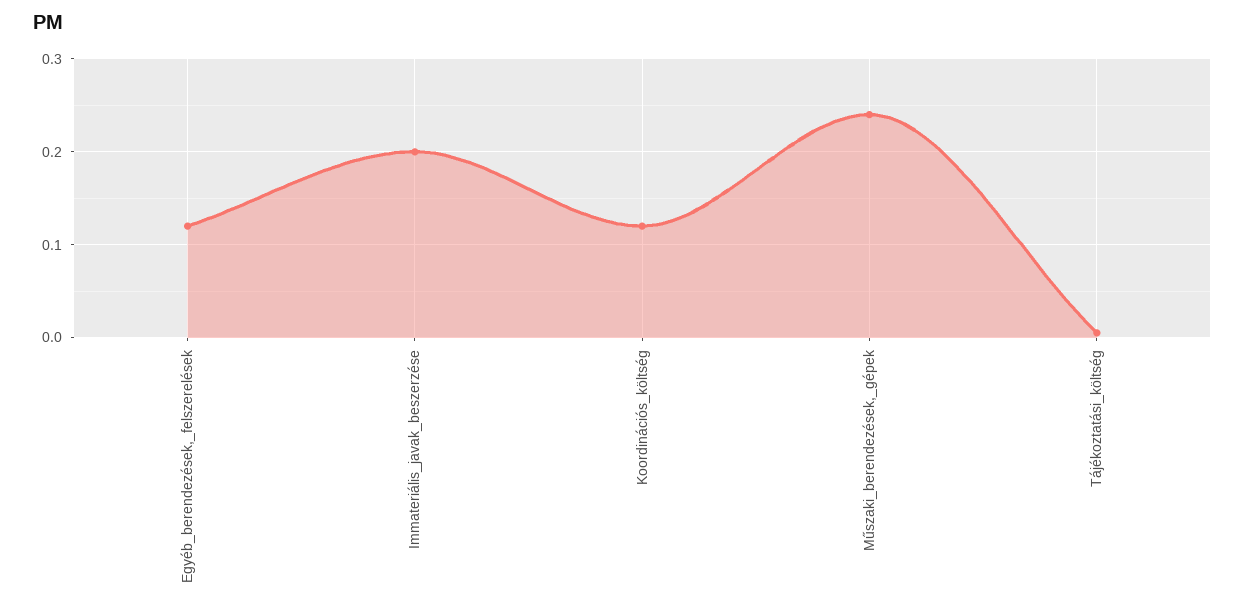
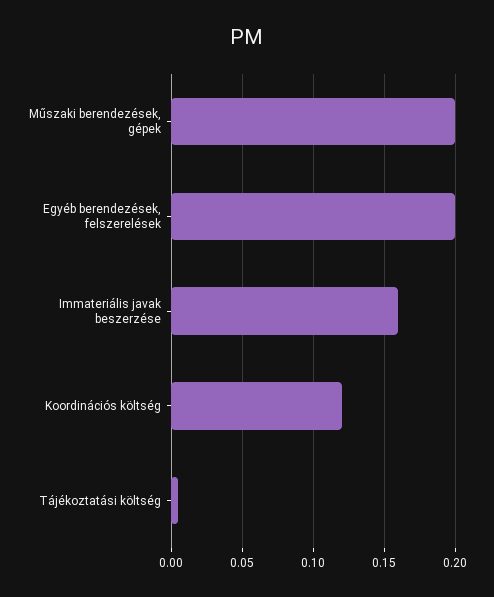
Egyéb_berendezések,_felszerelések: 0.12 -> 0.2
Immateriális_javak_beszerzése: 0.2 -> 0.16
Műszaki_berendezések,_gépek: 0.24 -> 0.2

